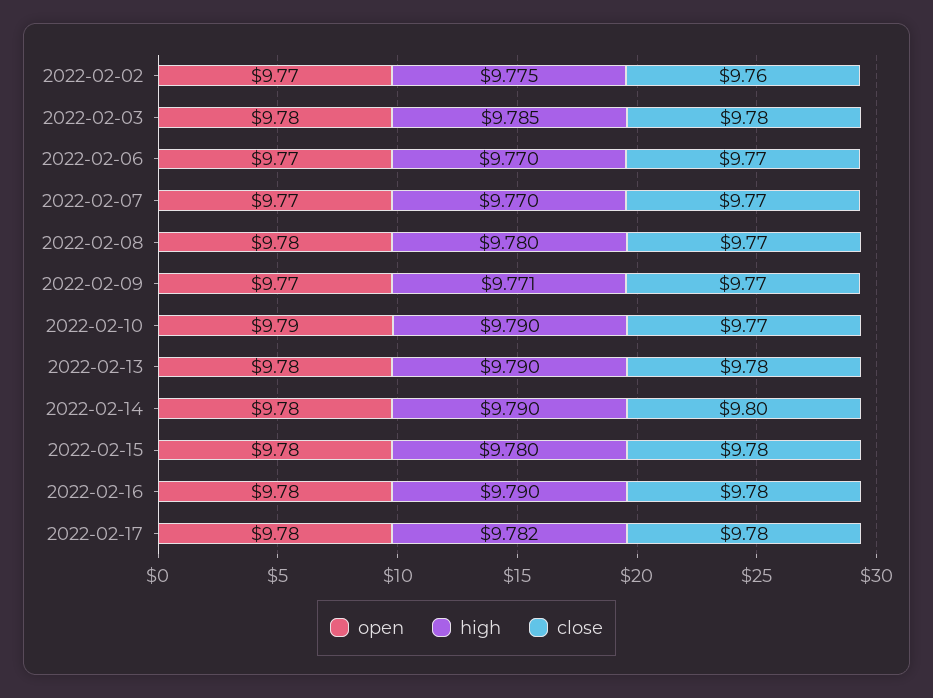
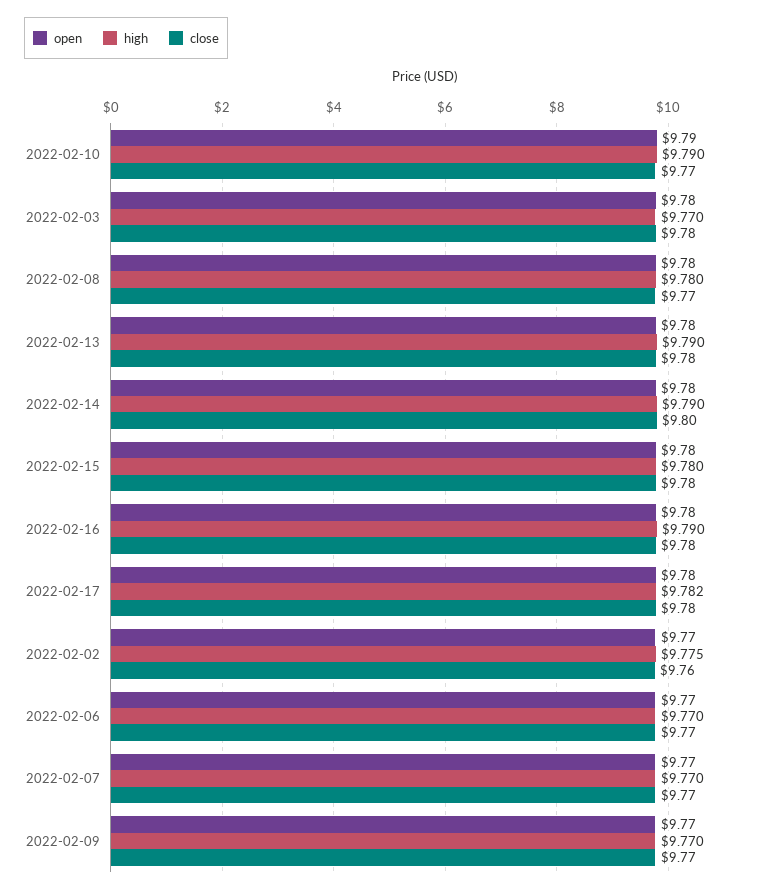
high, 2022-02-03: 9.785 -> 9.77
high, 2022-02-09: 9.771 -> 9.77

